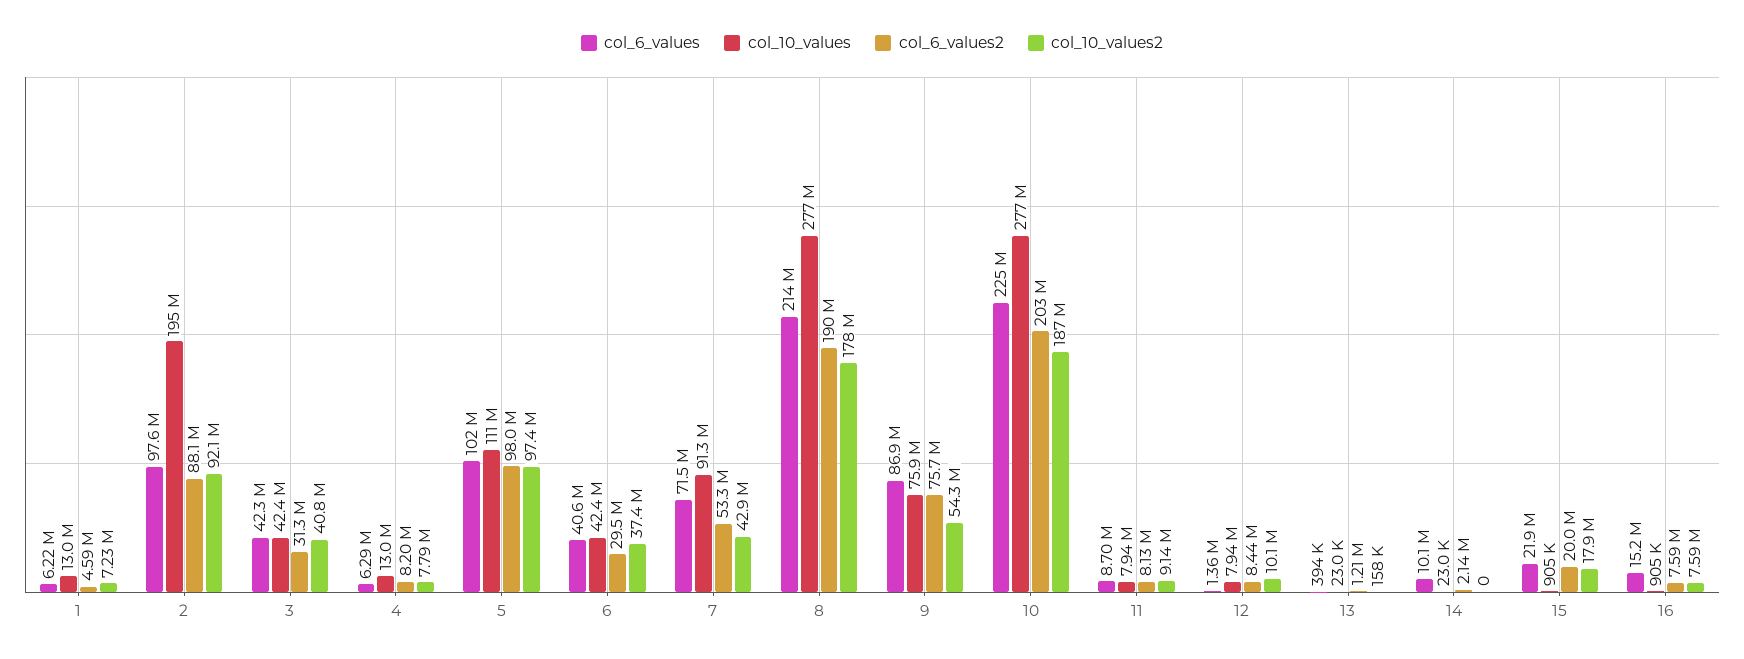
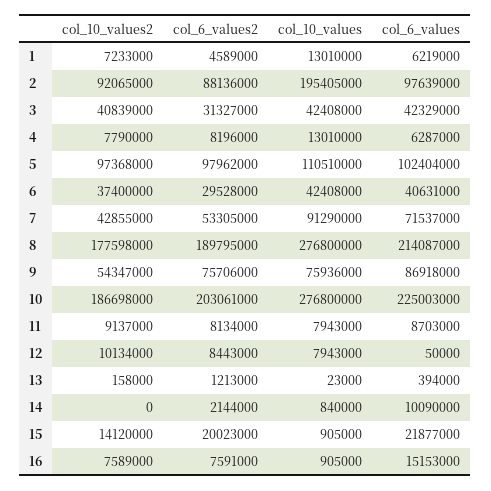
col_6_values, 12: 1360000 -> 50000
col_10_values, 14: 23000 -> 840000
col_10_values2, 15: 17900000 -> 14120000

